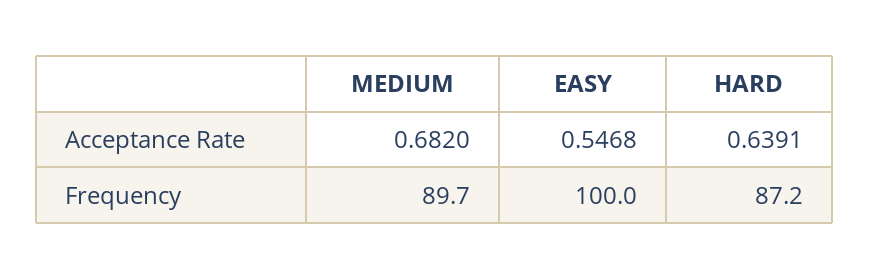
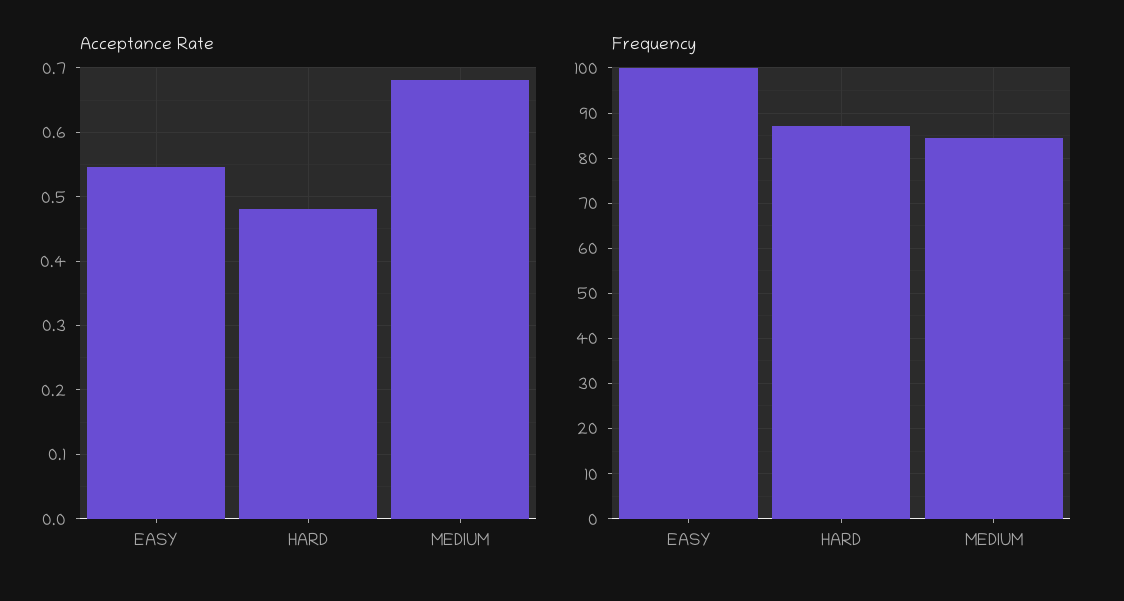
Acceptance Rate, HARD: 0.6391 -> 0.48
Frequency, MEDIUM: 89.7 -> 84

